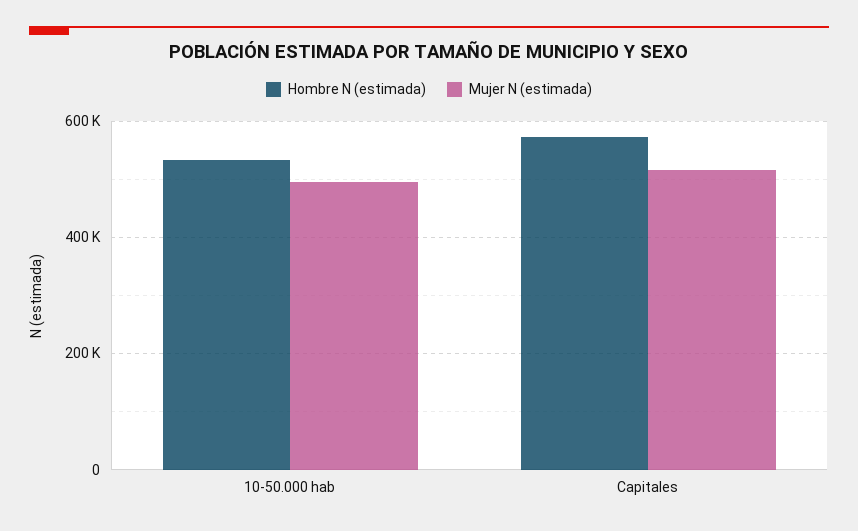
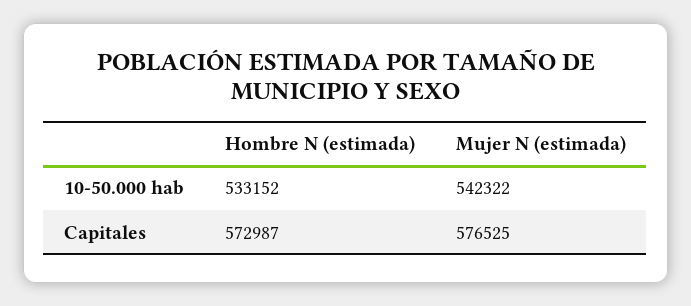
Mujer N (estimada), 10-50.000 hab: 500000 -> 542322
Mujer N (estimada), Capitales: 520000 -> 576525

